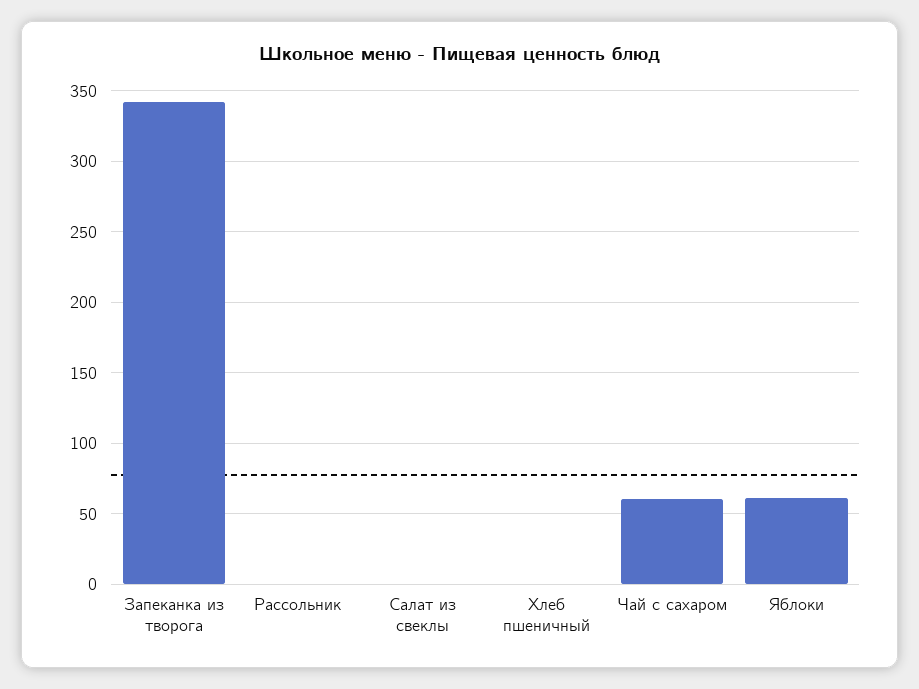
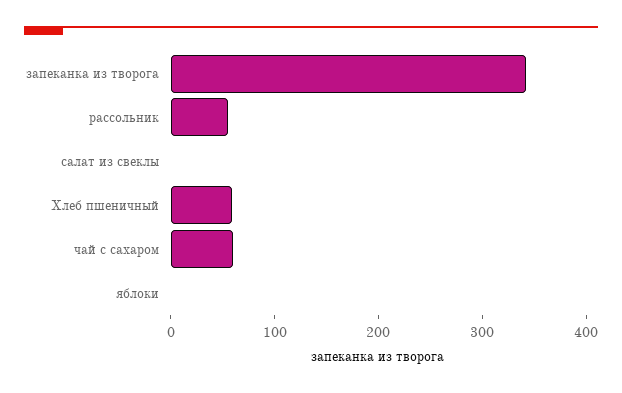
Рассольник: 0 -> 60
Хлеб пшеничный: 0 -> 60
Яблоки: 60 -> 0

